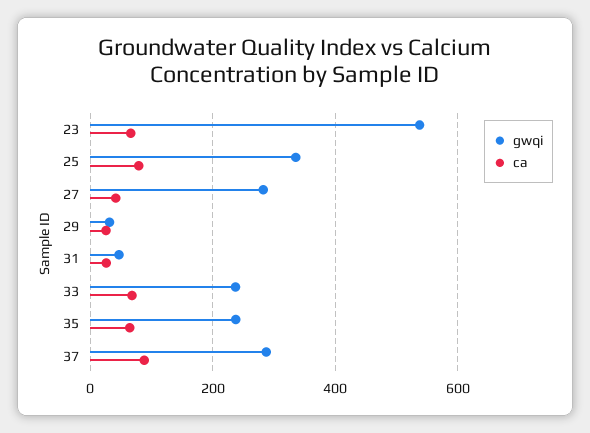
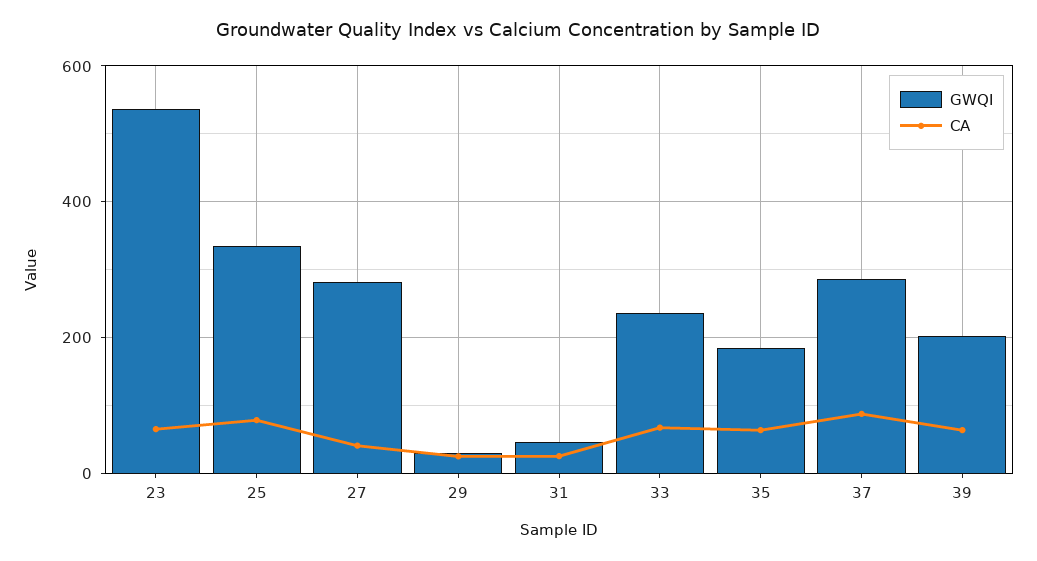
gwqi, 35: 240 -> 180
gwqi, 39: none -> 200
ca, 39: none -> 60

